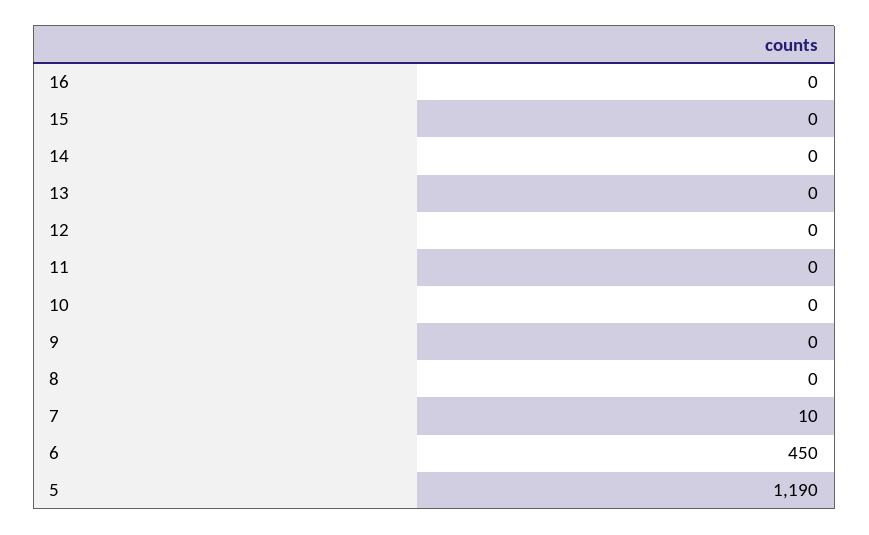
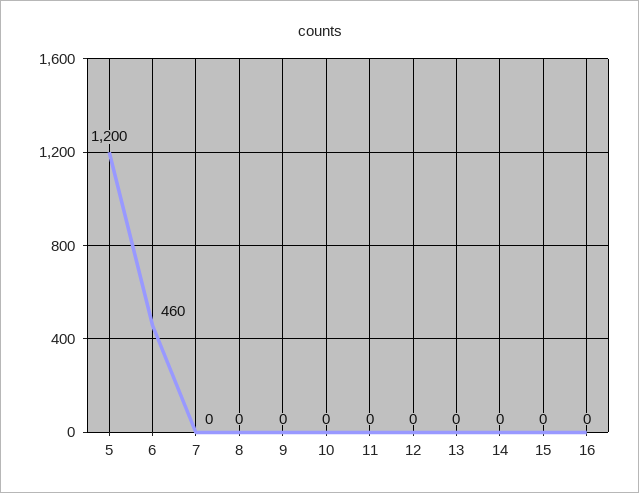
7: 10 -> 0
6: 450 -> 460
5: 1190 -> 1200

